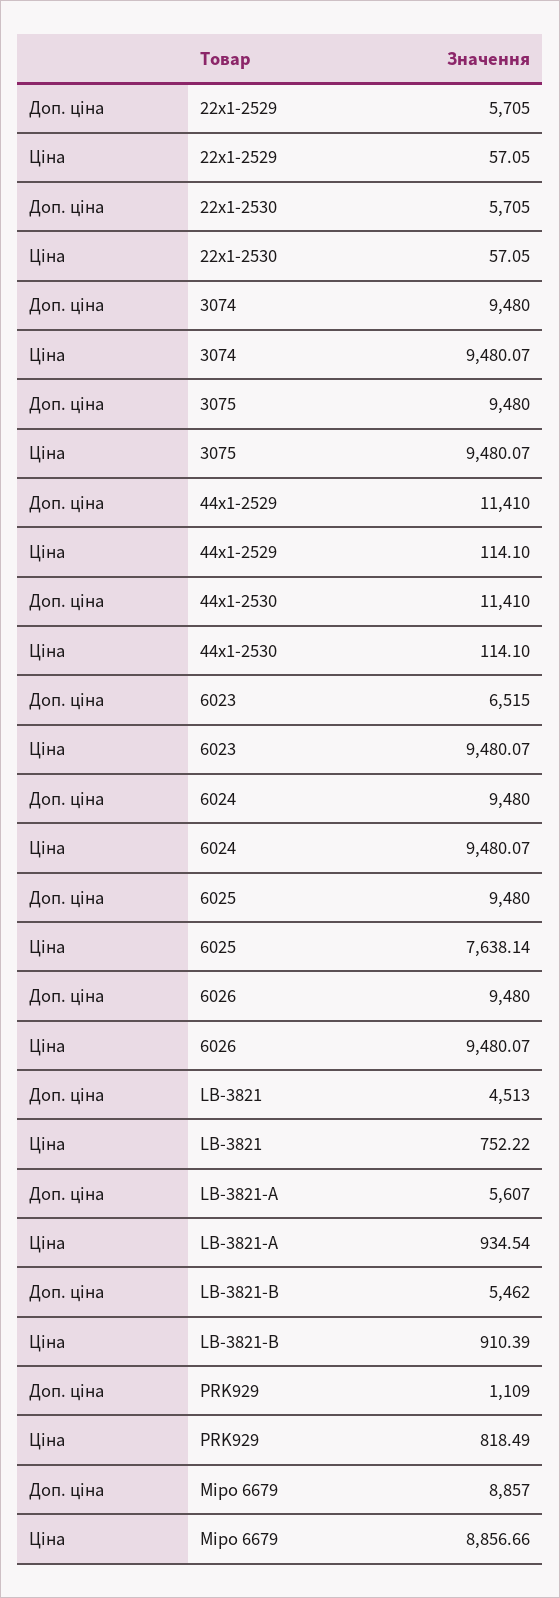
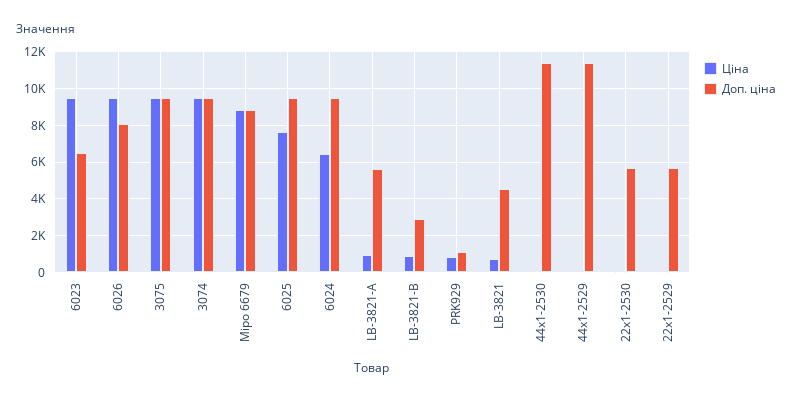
Ціна, 6024: 9480.07 -> 6500
Доп. ціна, 6026: 9480 -> 8000
Доп. ціна, LB-3821-В: 5462 -> 3000

